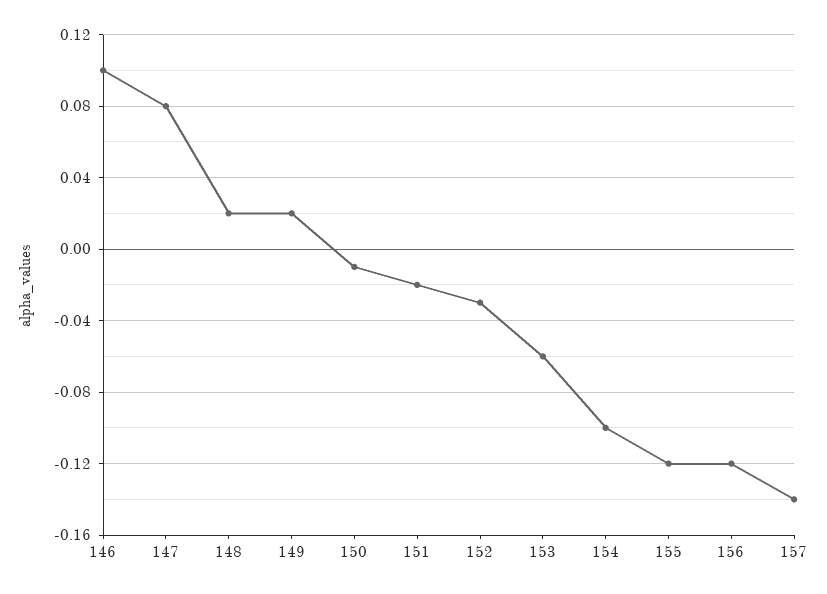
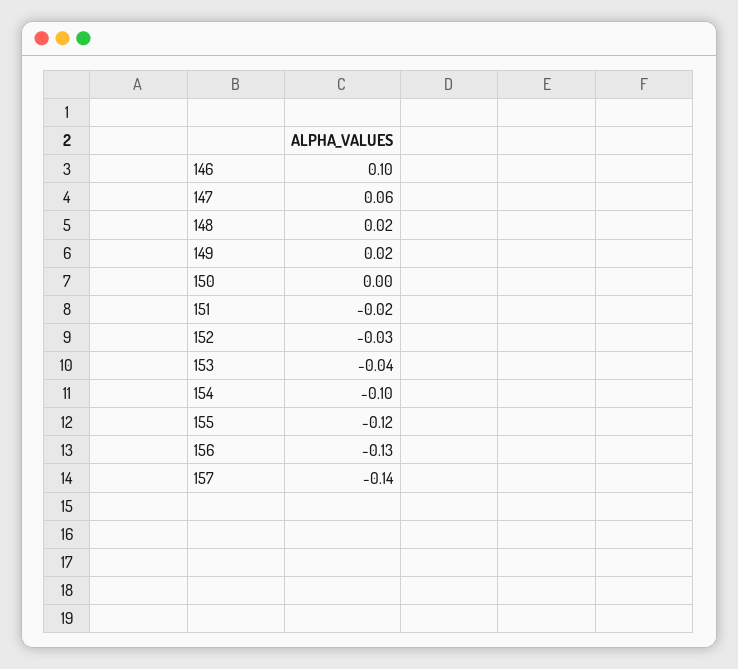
147: 0.08 -> 0.06
150: -0.01 -> 0
153: -0.06 -> -0.04
156: -0.12 -> -0.13

